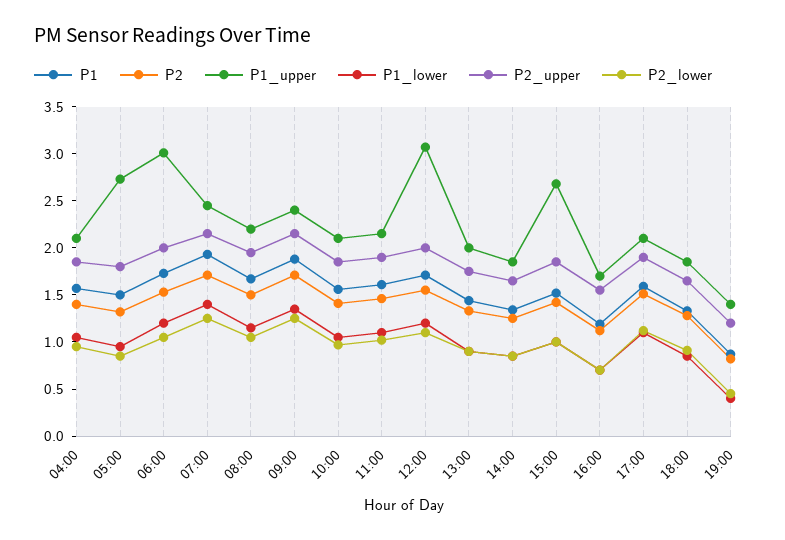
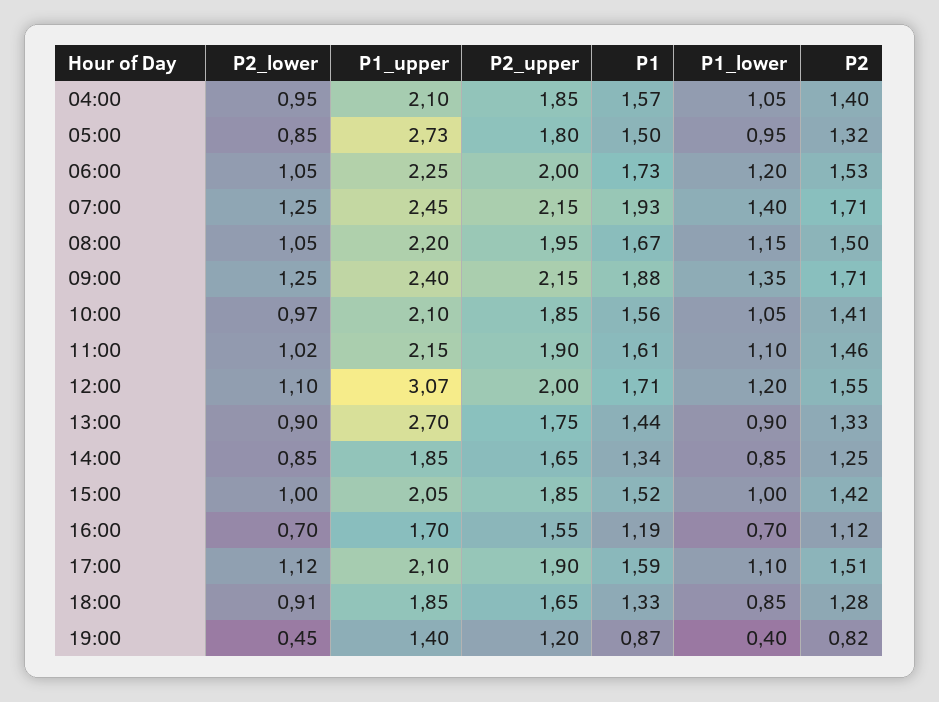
P1_upper, 06:00: 3 -> 2.25
P1_upper, 13:00: 2 -> 2.7
P1_upper, 15:00: 2.7 -> 2.05

